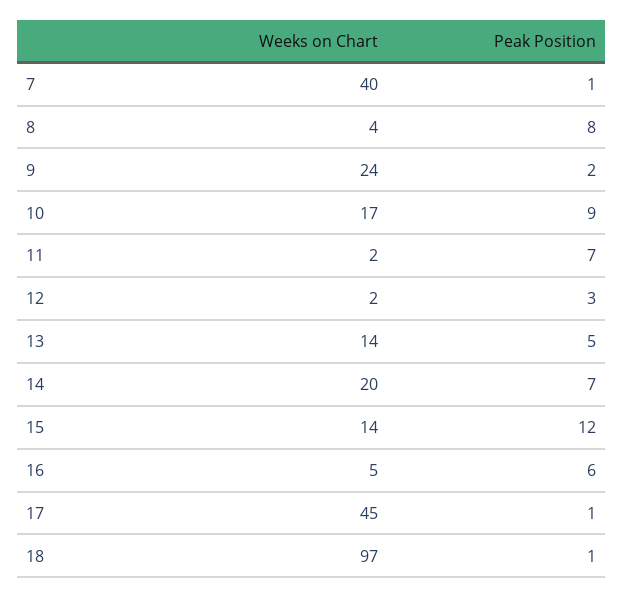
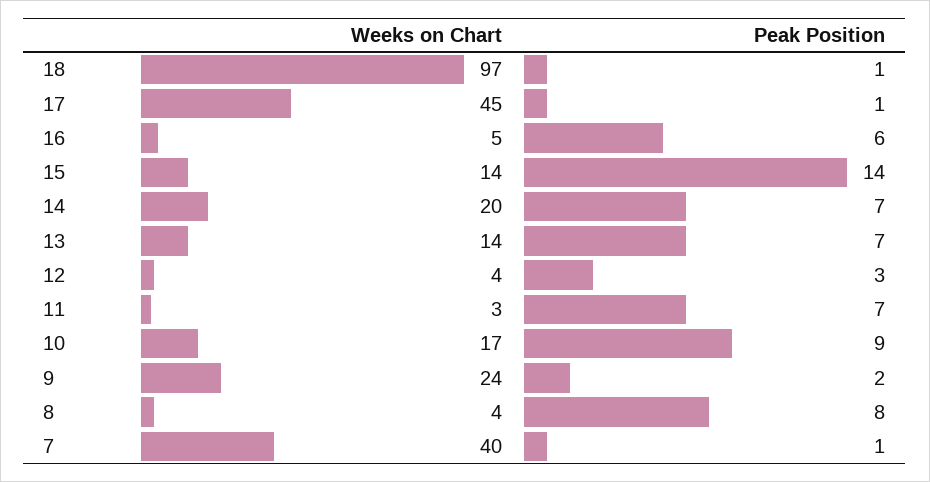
Weeks on Chart, 11: 2 -> 3
Weeks on Chart, 12: 2 -> 4
Peak Position, 13: 5 -> 7
Peak Position, 15: 12 -> 14

